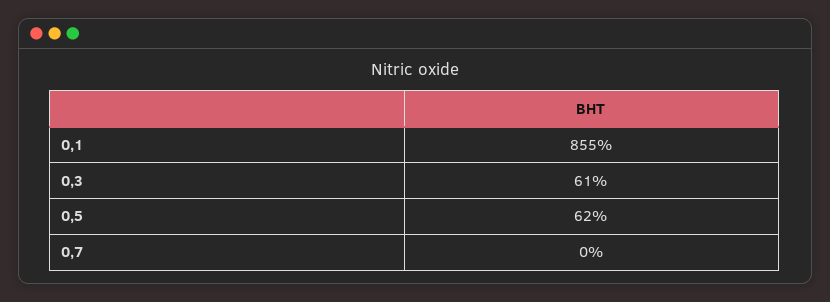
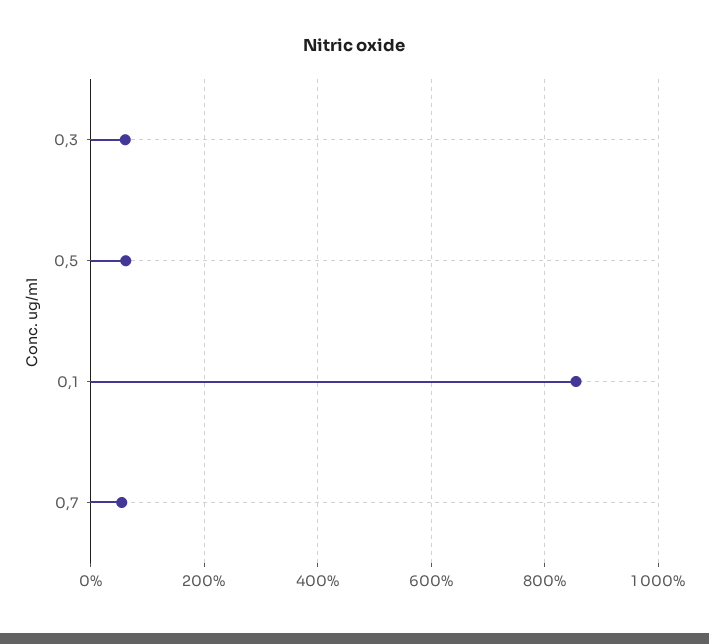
0,7: 0 -> 60

